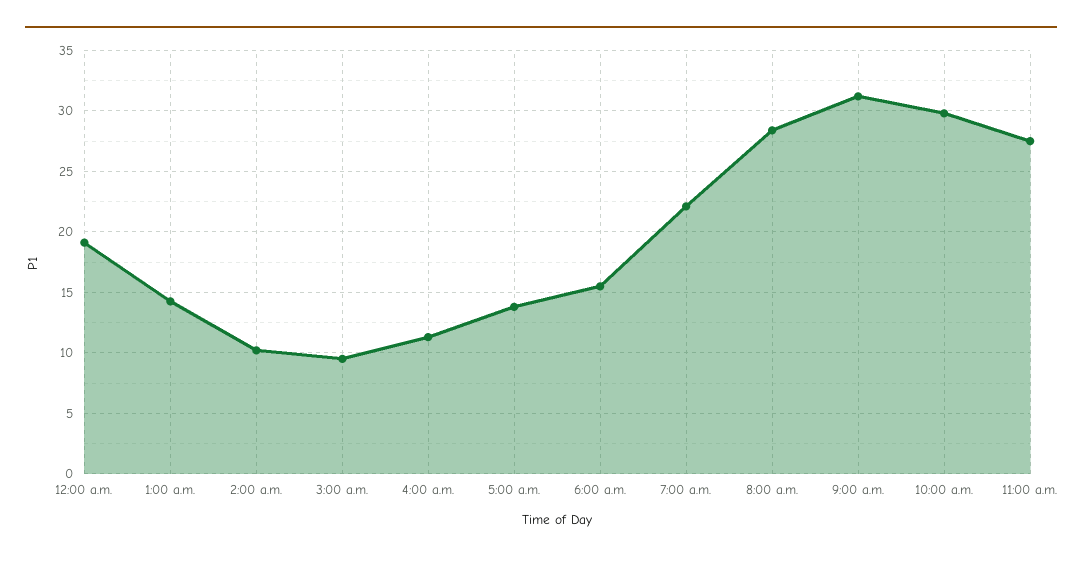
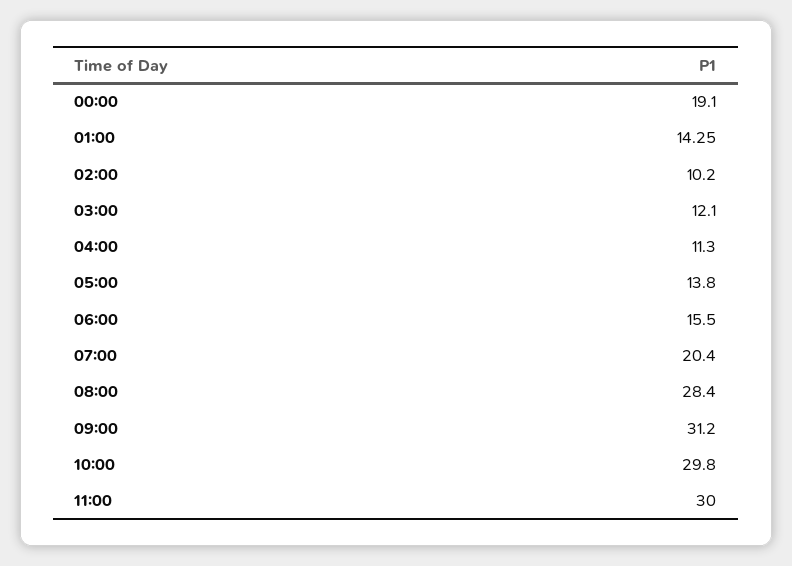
3:00 a.m.: 9.5 -> 12.1
7:00 a.m.: 22 -> 20.4
11:00 a.m.: 27.5 -> 30

